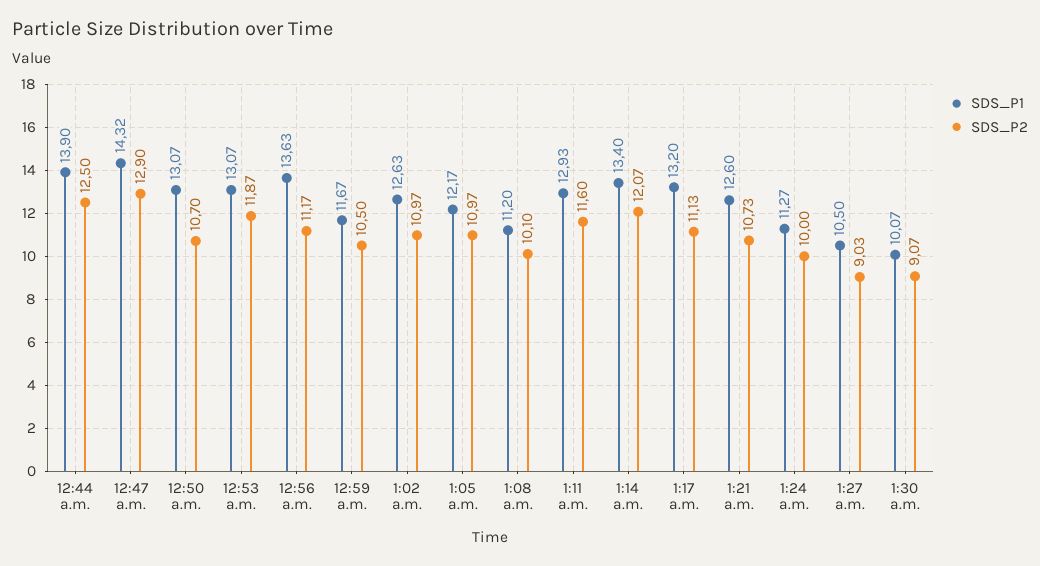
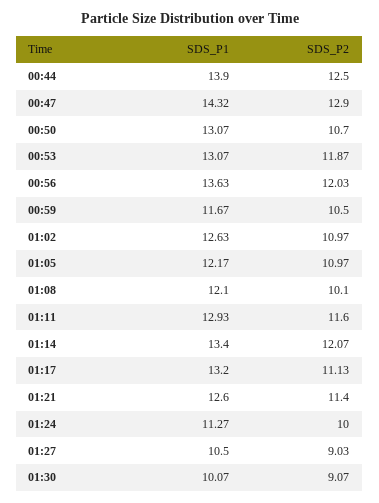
SDS_P2, 12:56 a.m.: 11.17 -> 12.03
SDS_P1, 1:08 a.m.: 11.2 -> 12.1
SDS_P2, 1:21 a.m.: 10.73 -> 11.4

